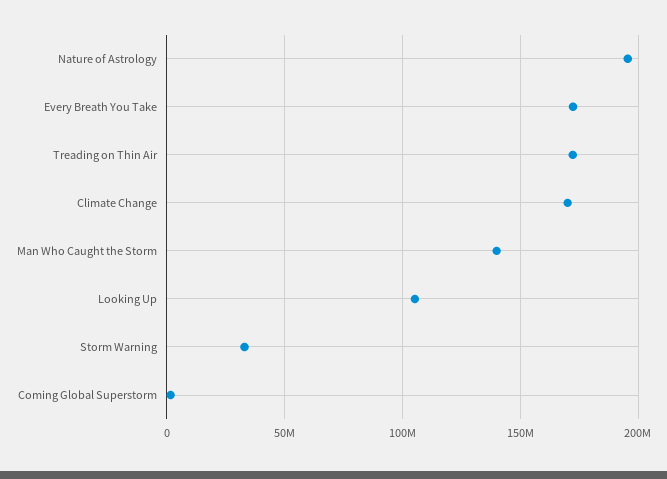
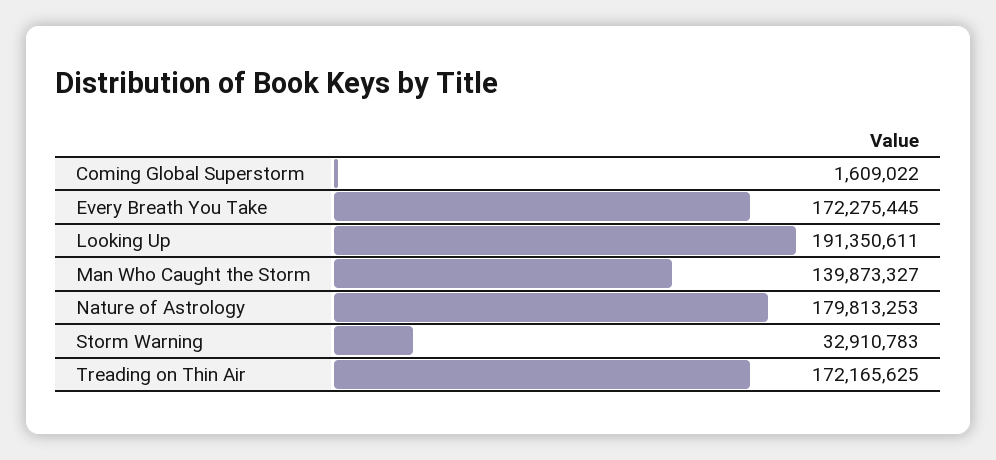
Nature of Astrology: 195000000 -> 179813253
Climate Change: 170000000 -> none
Looking Up: 105000000 -> 191350611

